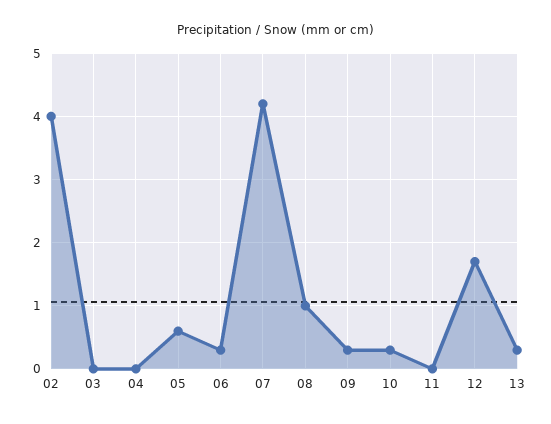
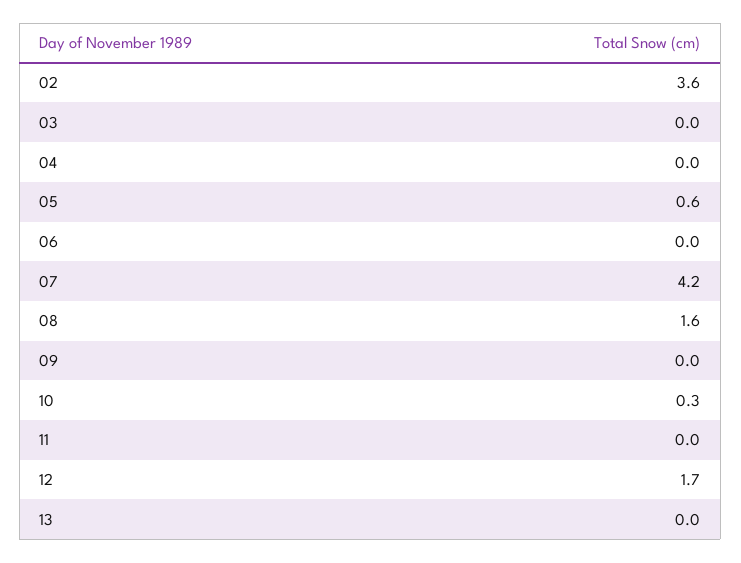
02: 4 -> 3.6
06: 0.3 -> 0
08: 1 -> 1.6
09: 0.3 -> 0
13: 0.3 -> 0

